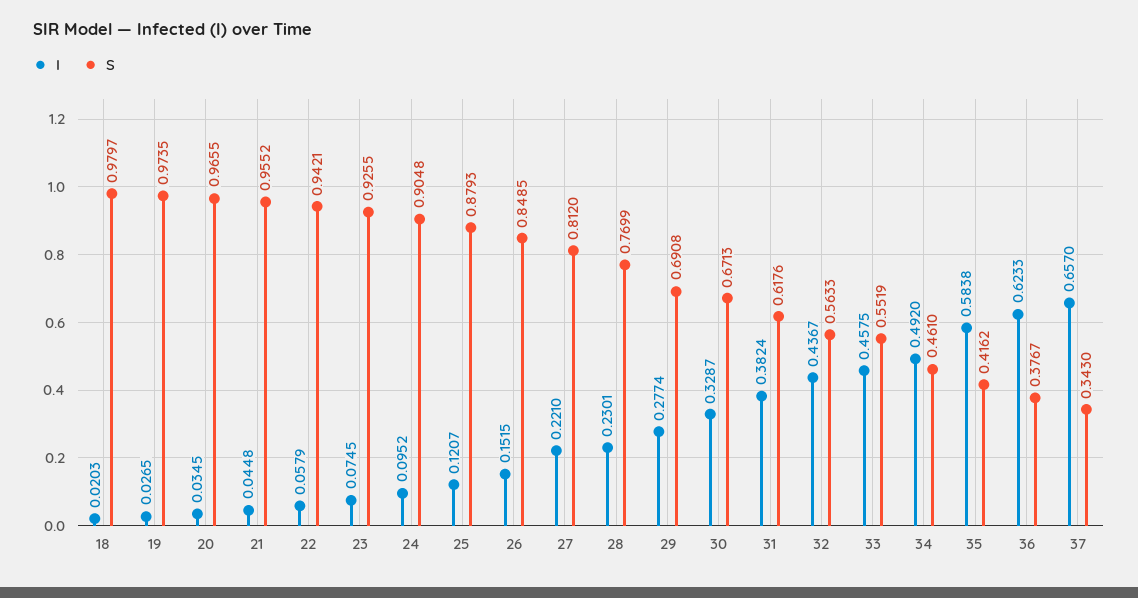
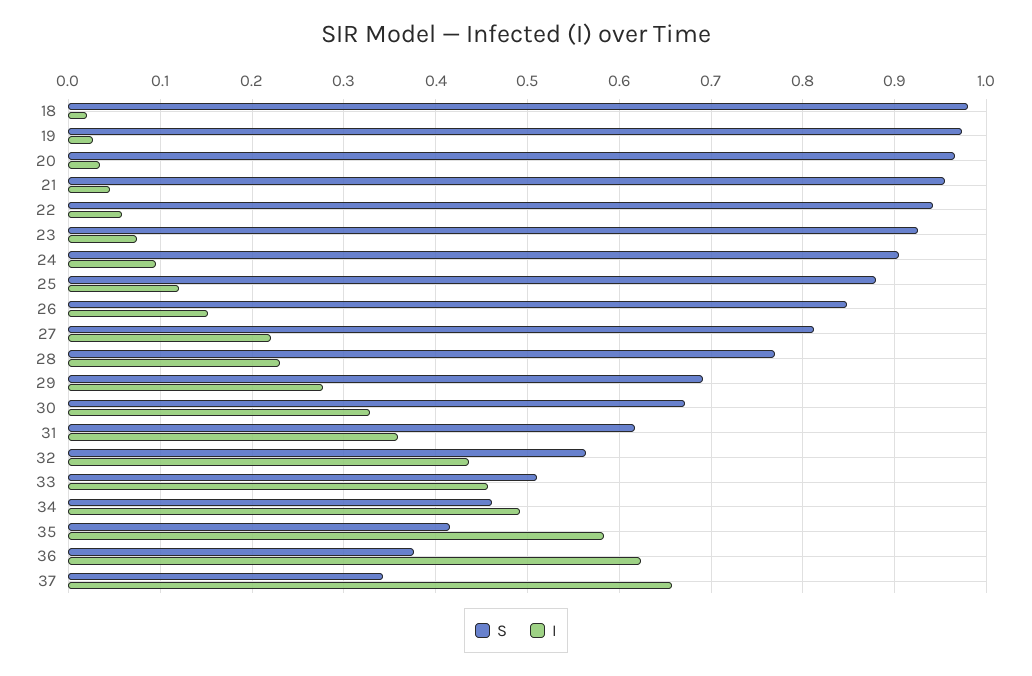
I, 31: 0.3824 -> 0.36
S, 33: 0.5519 -> 0.51

